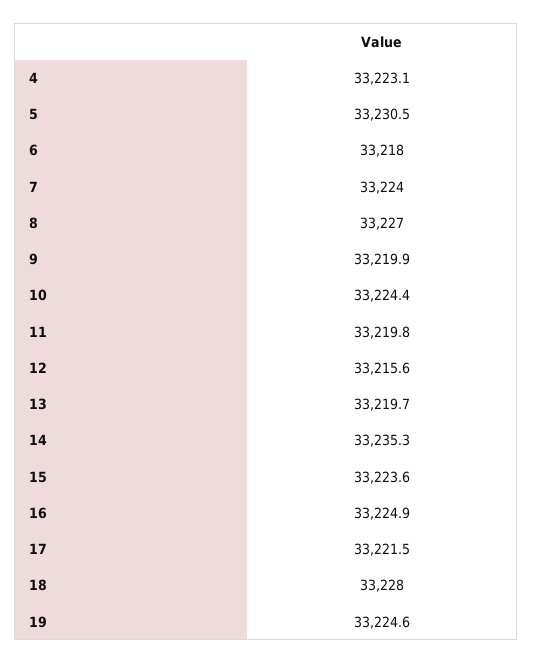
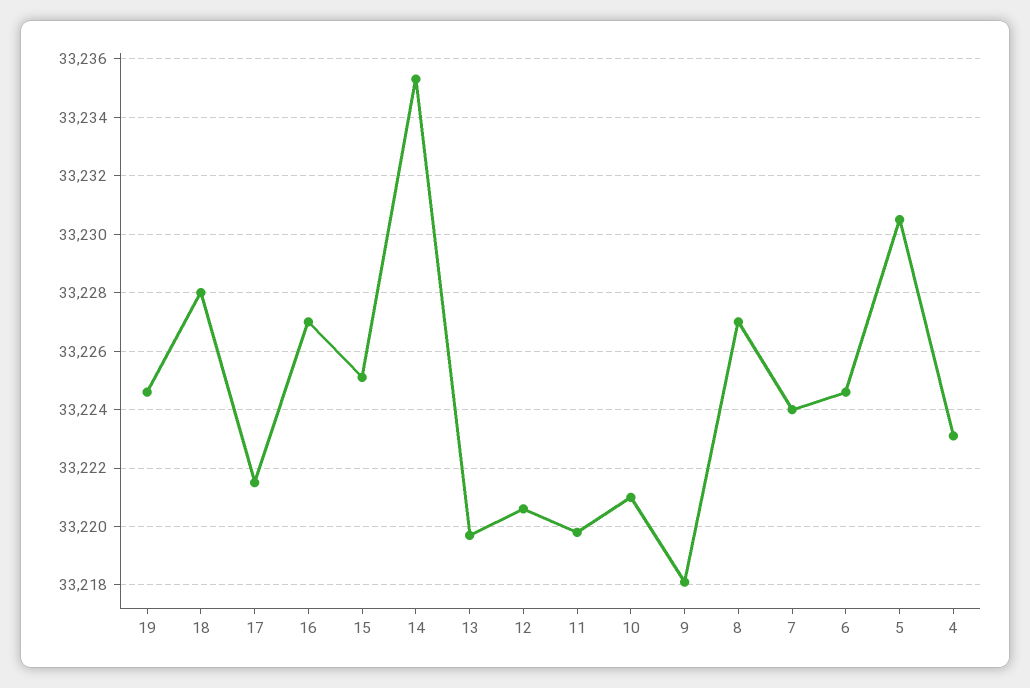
6: 33218 -> 33224.5
9: 33219.9 -> 33218
10: 33224.4 -> 33221
12: 33215.6 -> 33220.5
15: 33223.6 -> 33225
16: 33224.9 -> 33227

